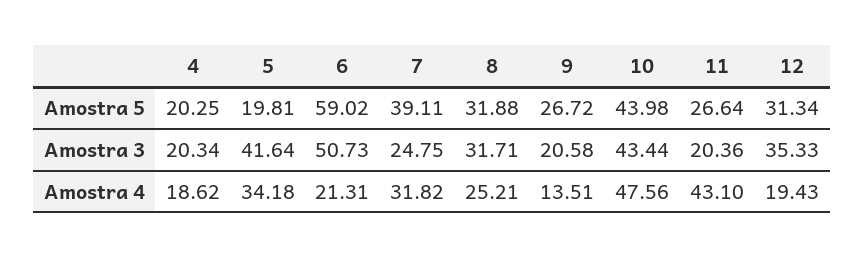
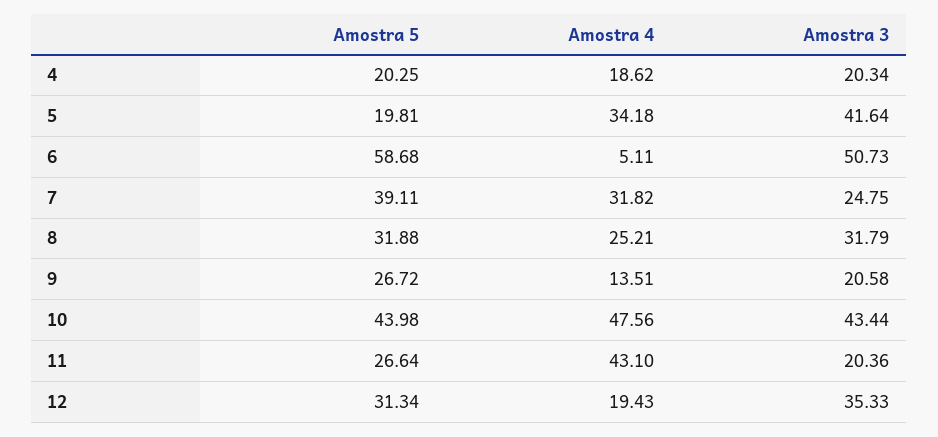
6, Amostra 5: 59.02 -> 58.68
8, Amostra 3: 31.71 -> 31.79
6, Amostra 4: 21.31 -> 5.11

